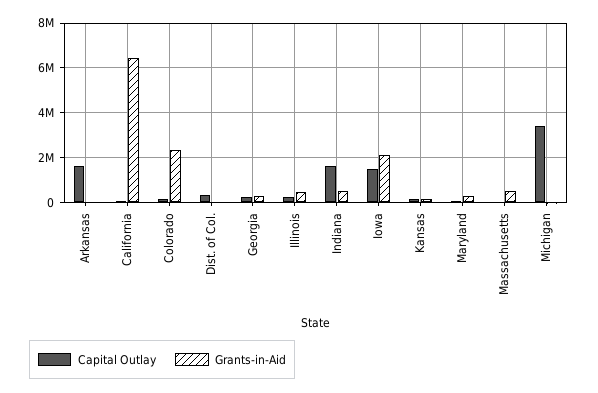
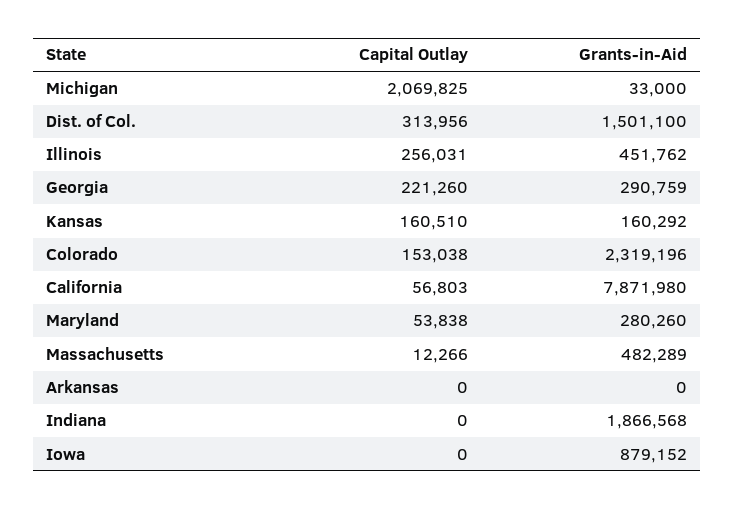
Capital Outlay, Arkansas: 1500000 -> 0
Grants-in-Aid, California: 6500000 -> 7871980
Grants-in-Aid, Dist. of Col.: 0 -> 1501100
Capital Outlay, Indiana: 1500000 -> 0
Grants-in-Aid, Indiana: 500000 -> 1866568
Capital Outlay, Iowa: 1500000 -> 0
Grants-in-Aid, Iowa: 2000000 -> 879152
Capital Outlay, Michigan: 3500000 -> 2069825

